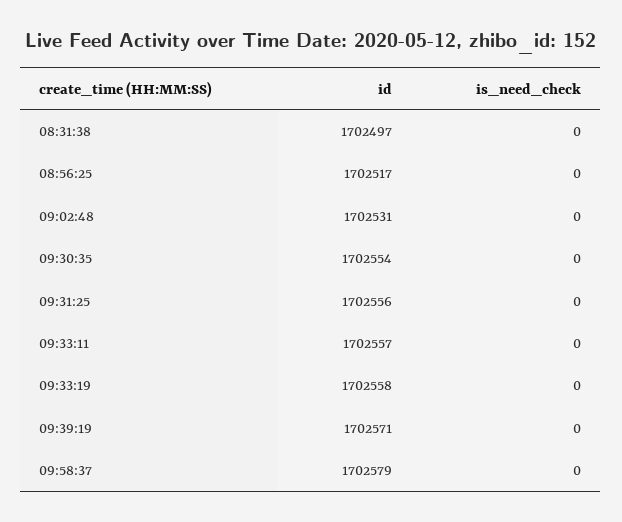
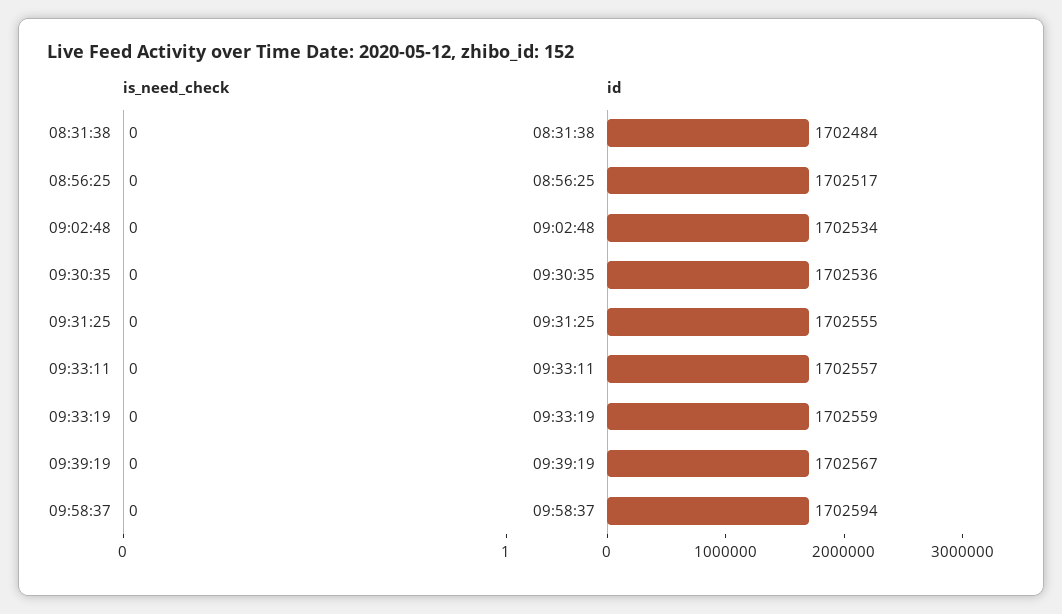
id, 08:31:38: 1702497 -> 1702484
id, 09:02:48: 1702531 -> 1702534
id, 09:30:35: 1702554 -> 1702536
id, 09:31:25: 1702556 -> 1702555
id, 09:33:19: 1702558 -> 1702559
id, 09:39:19: 1702571 -> 1702567
id, 09:58:37: 1702579 -> 1702594

